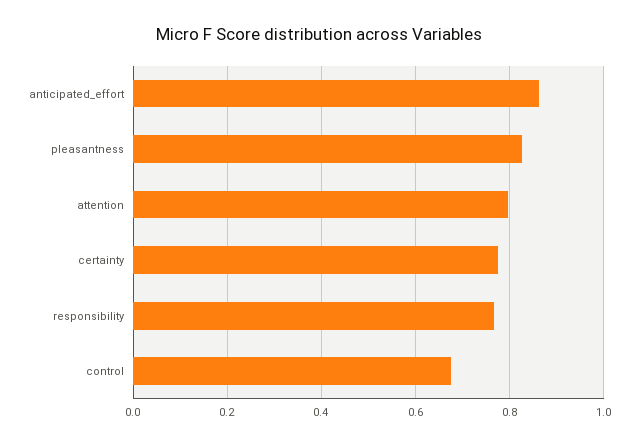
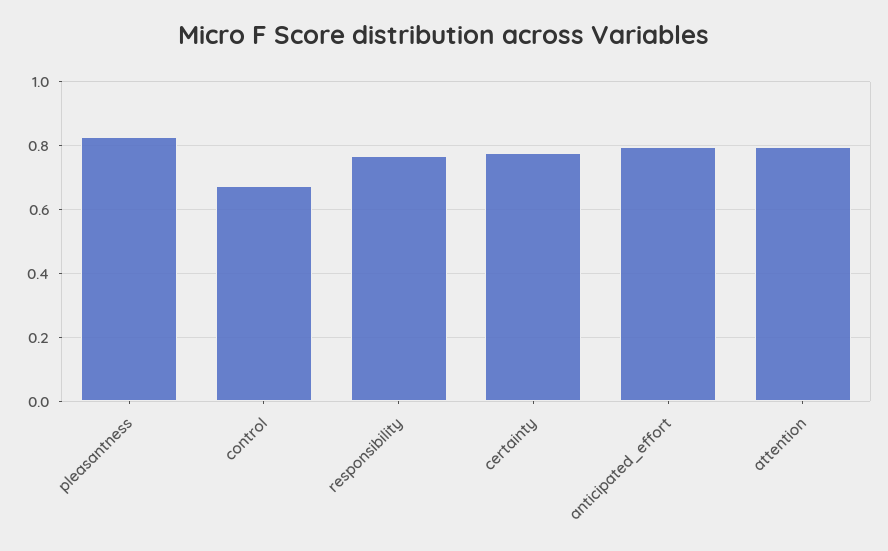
anticipated_effort: 0.86 -> 0.8

